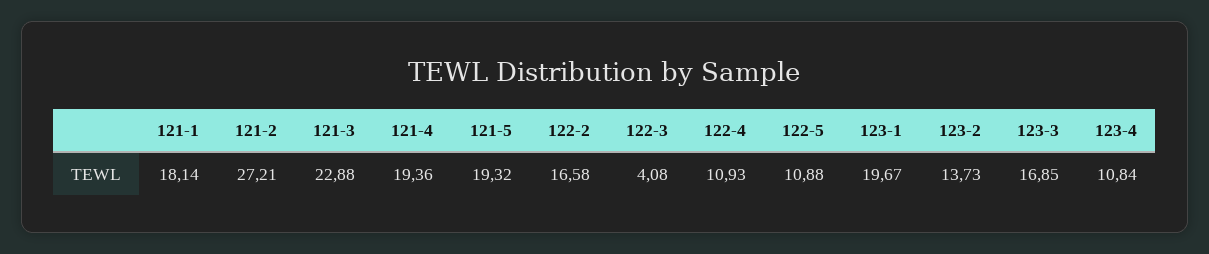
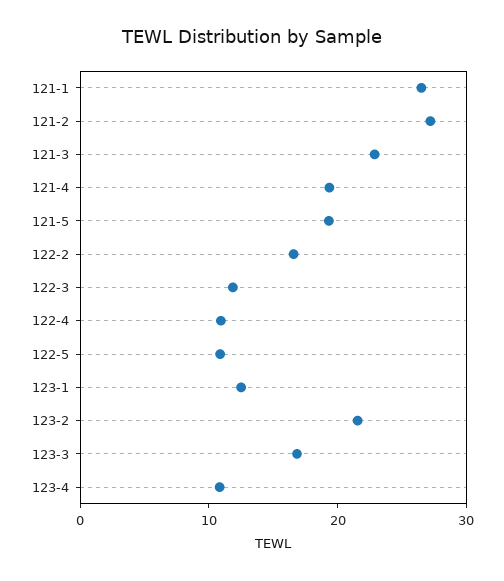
121-1: 18.14 -> 26
122-3: 4.08 -> 12
123-1: 19.67 -> 12
123-2: 13.73 -> 22

